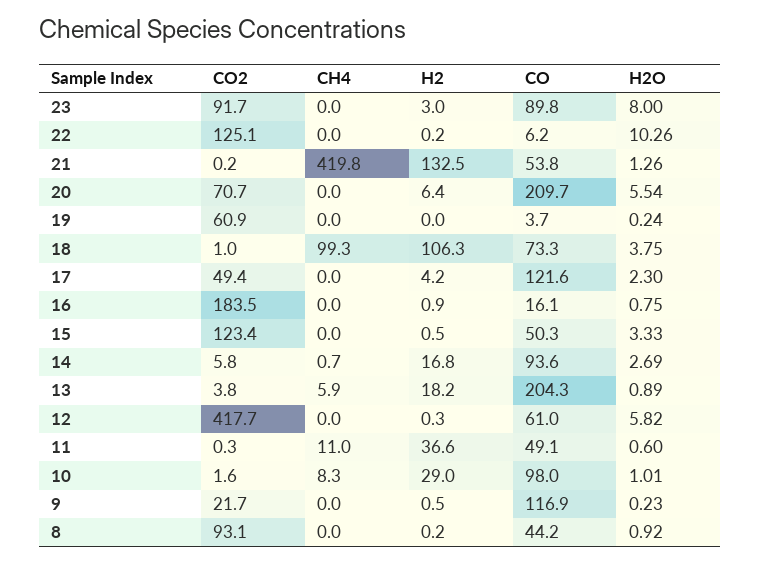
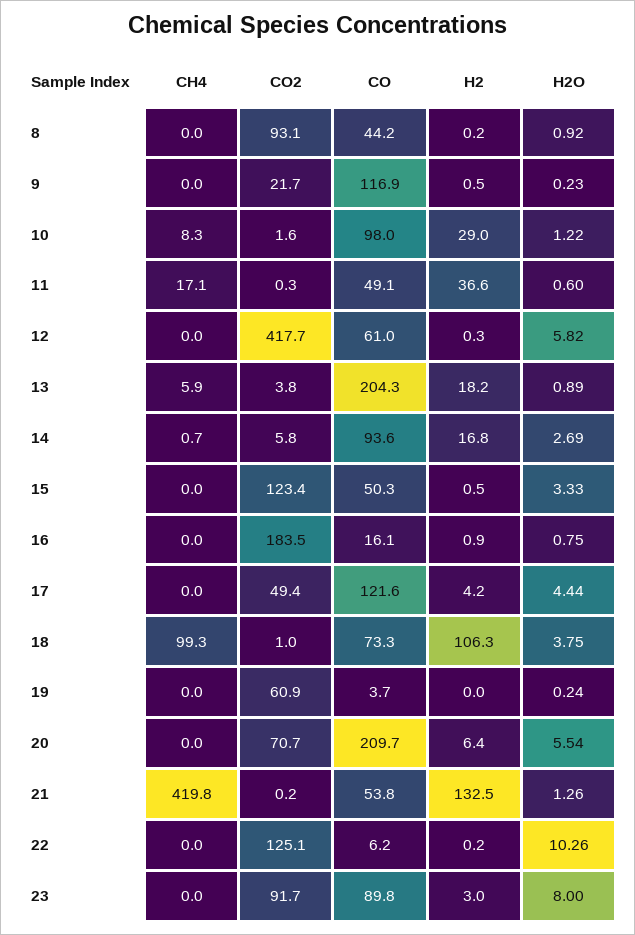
H2O, 17: 2.3 -> 4.44
CH4, 11: 11 -> 17.1
H2O, 10: 1.01 -> 1.22

